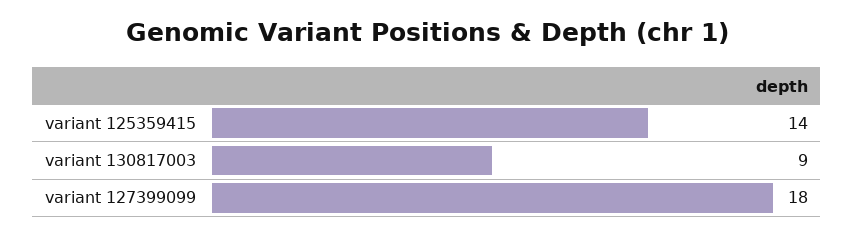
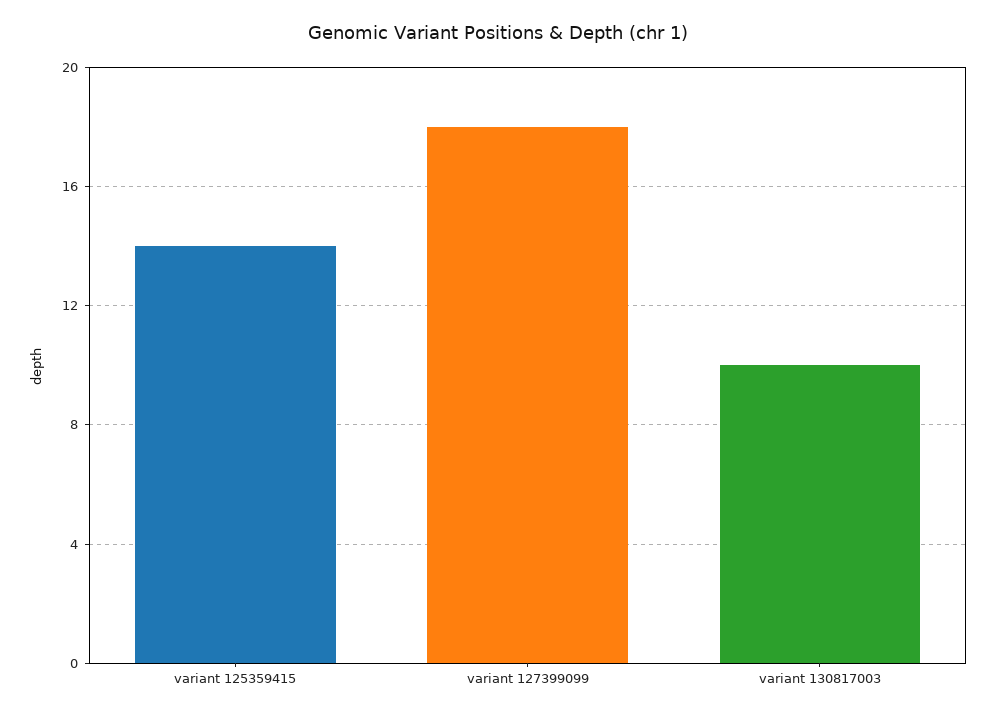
variant 130817003: 9 -> 10

